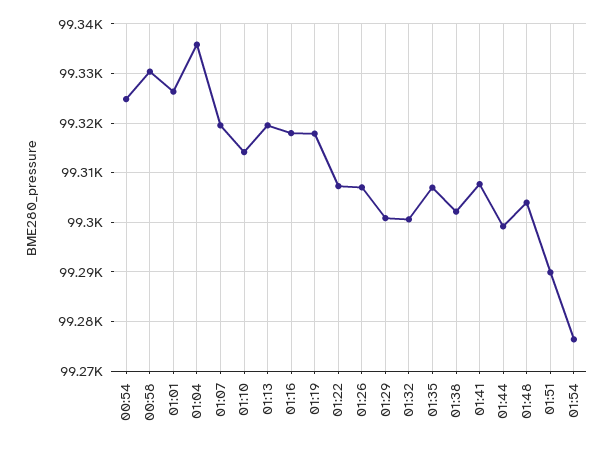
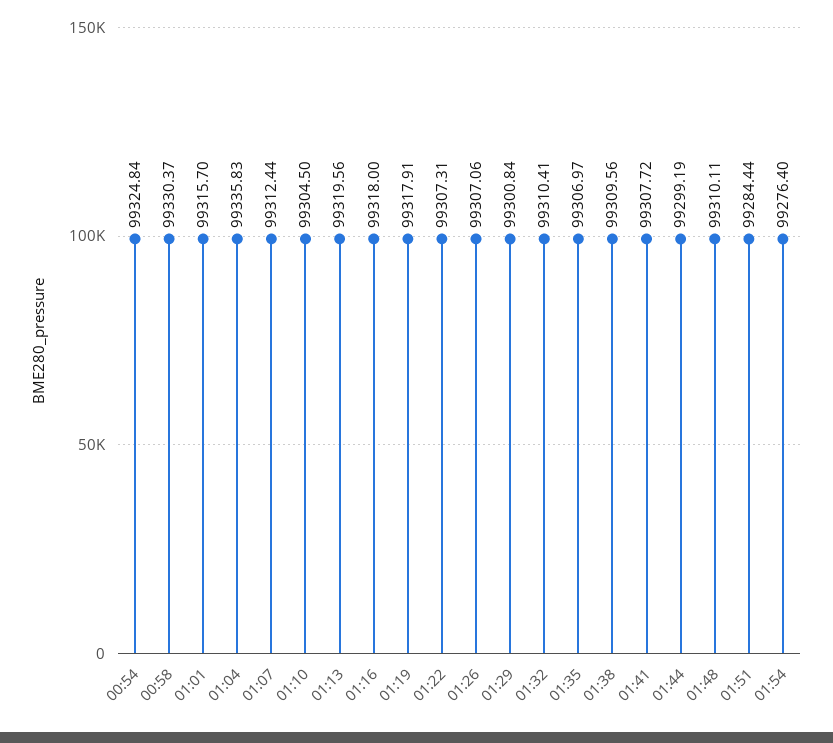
01:01: 99326 -> 99315.7
01:07: 99320 -> 99312.44
01:10: 99314 -> 99304.5
01:32: 99300 -> 99310.41
01:38: 99302 -> 99309.56
01:48: 99304 -> 99310.11
01:51: 99290 -> 99284.44

